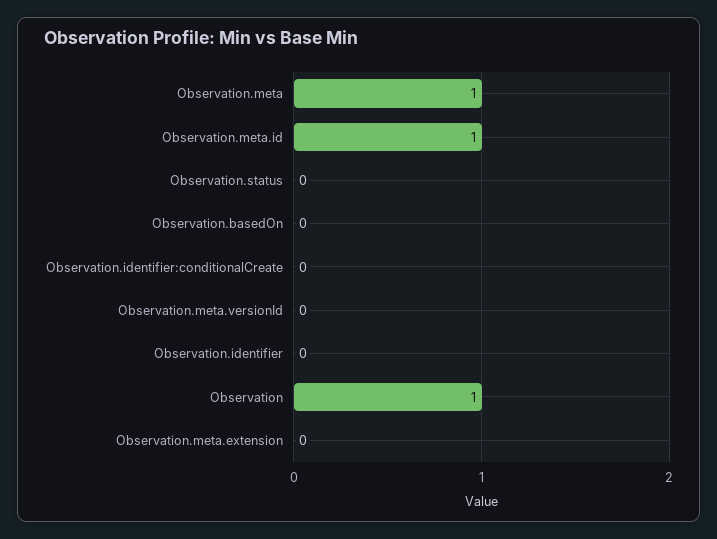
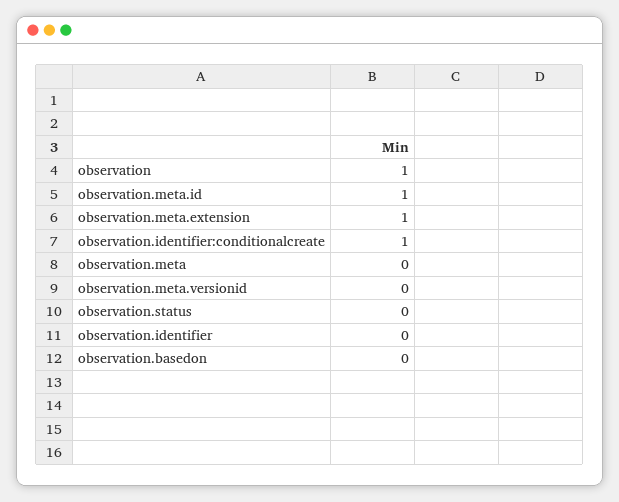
Observation.meta: 1 -> 0
Observation.identifier:conditionalCreate: 0 -> 1
Observation.meta.extension: 0 -> 1

